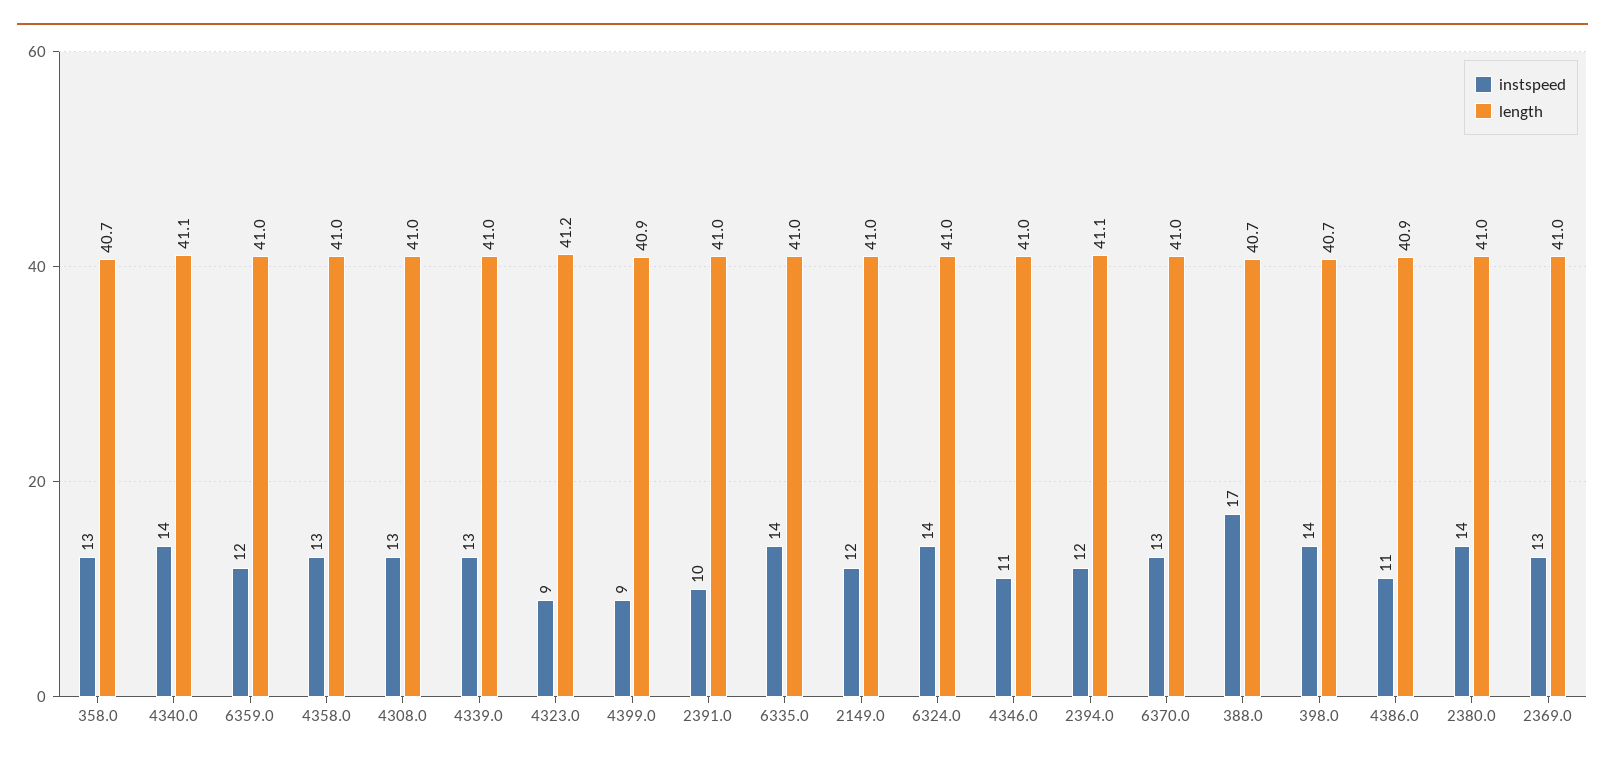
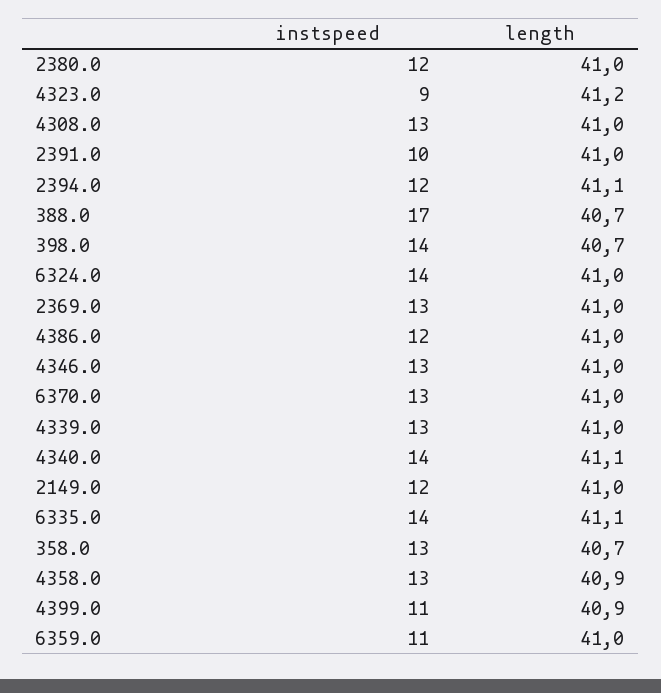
instspeed, 6359.0: 12 -> 11
length, 4358.0: 41 -> 40.9
instspeed, 4399.0: 9 -> 11
length, 6335.0: 41 -> 41.1
instspeed, 4346.0: 11 -> 13
instspeed, 4386.0: 11 -> 12
length, 4386.0: 40.9 -> 41
instspeed, 2380.0: 14 -> 12

